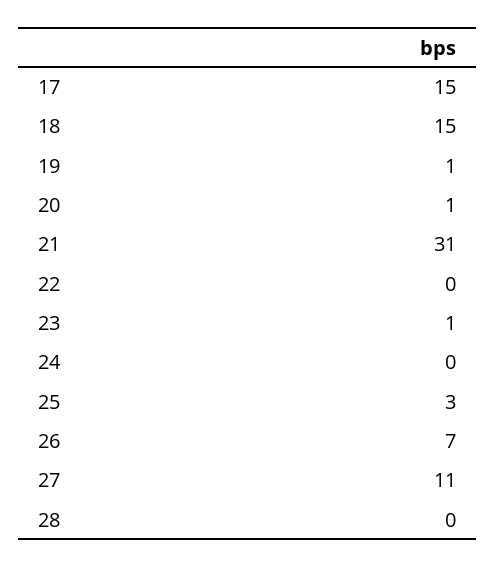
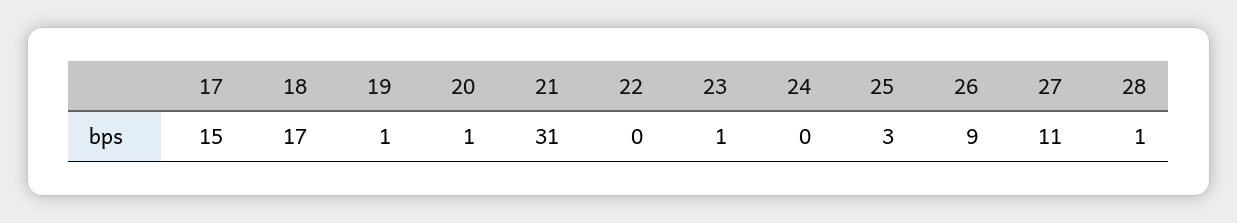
18: 15 -> 17
26: 7 -> 9
28: 0 -> 1

